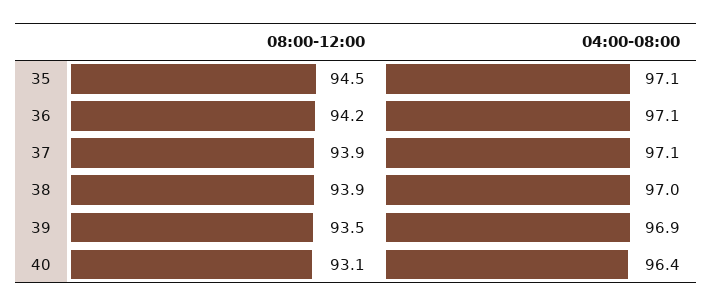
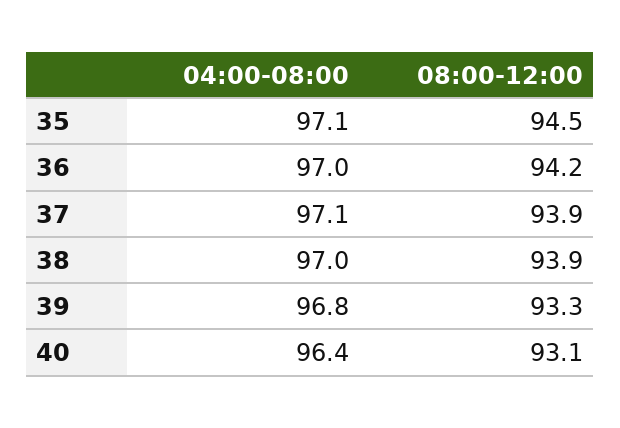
04:00-08:00, 36: 97.1 -> 97
08:00-12:00, 39: 93.5 -> 93.3
04:00-08:00, 39: 96.9 -> 96.8

